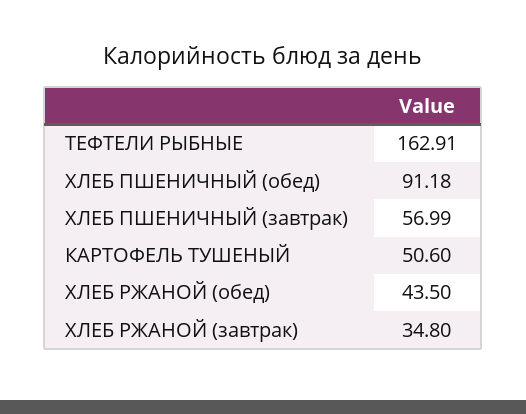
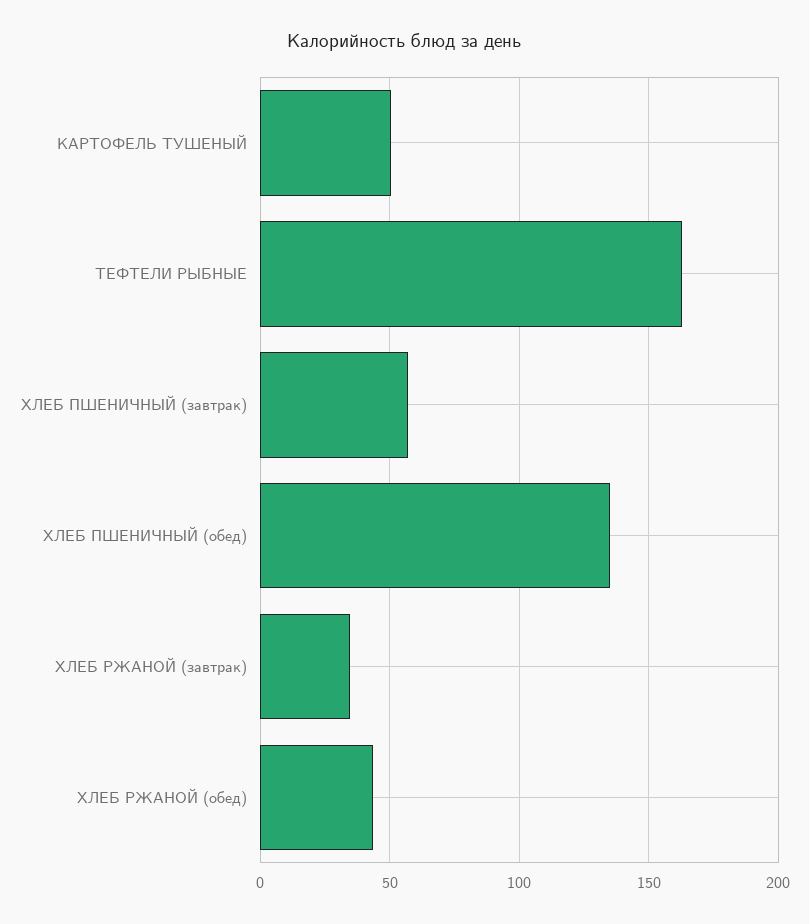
ХЛЕБ ПШЕНИЧНЫЙ (обед): 91.18 -> 135

